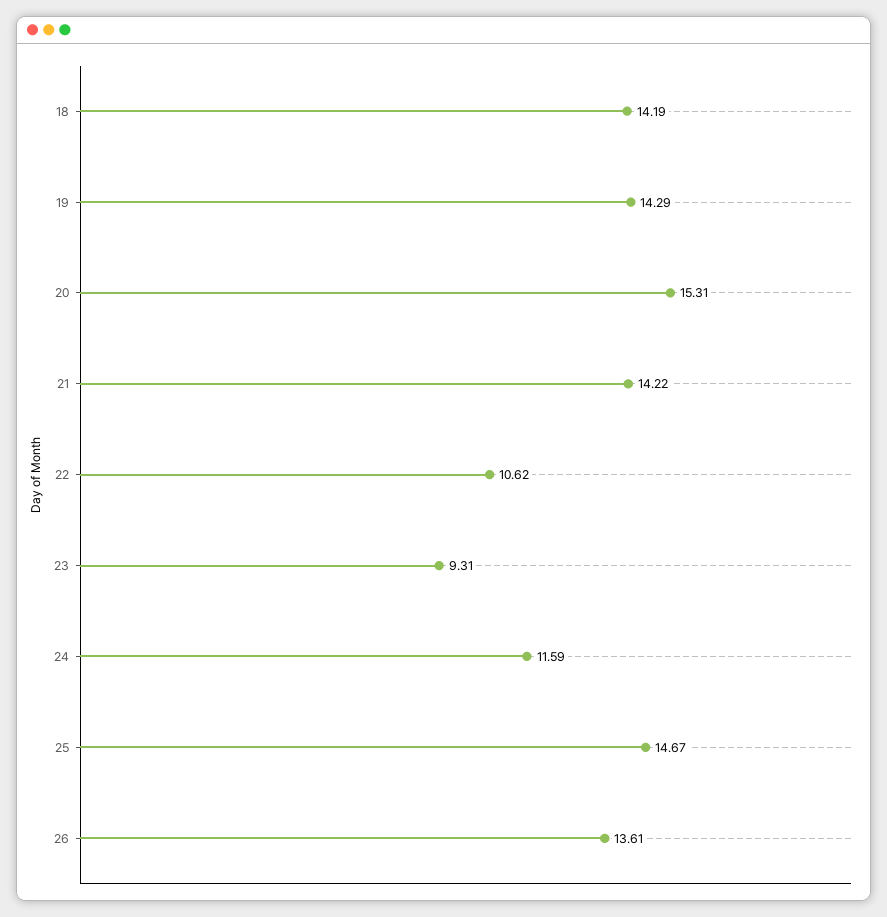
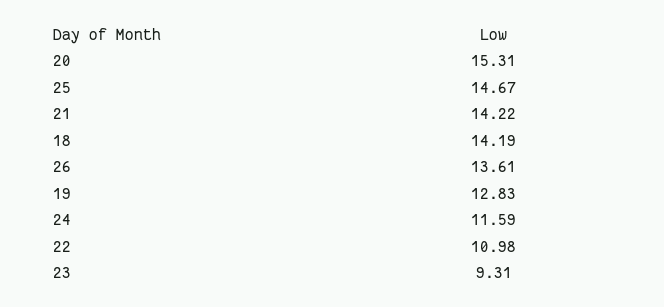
19: 14.29 -> 12.83
22: 10.62 -> 10.98

